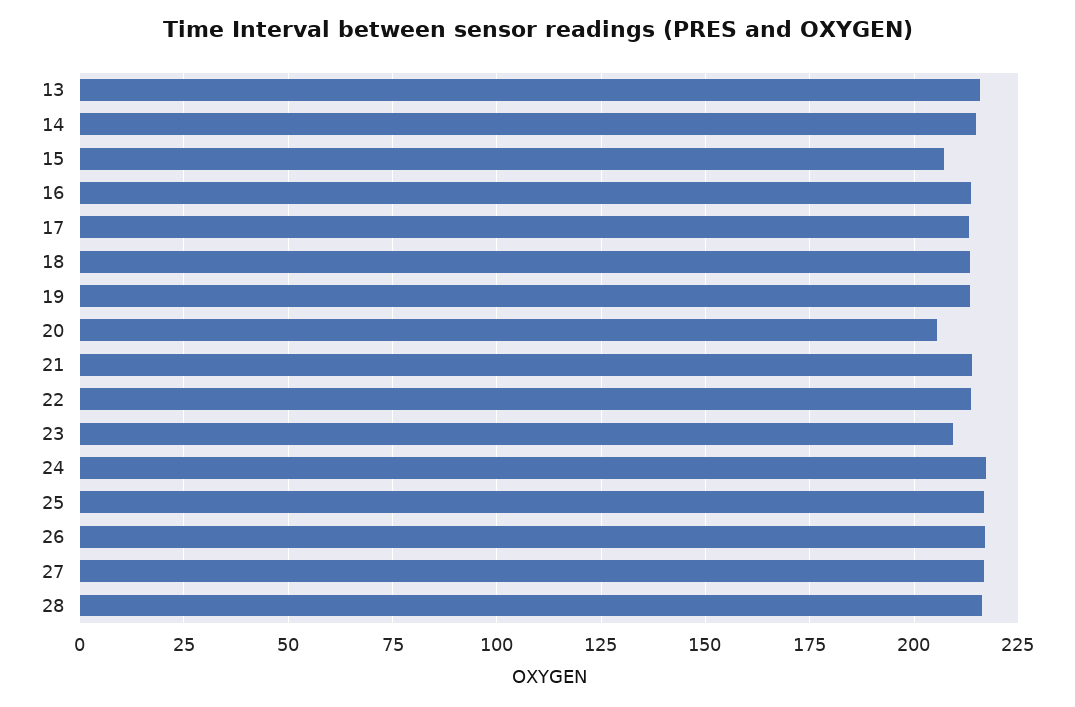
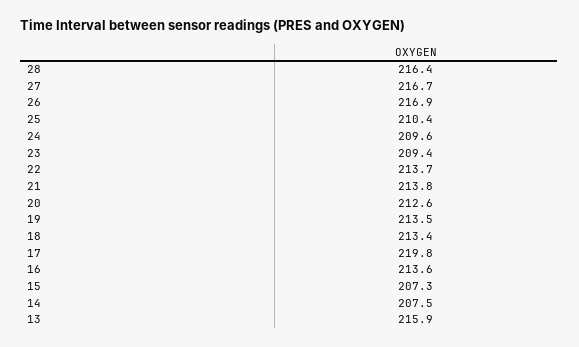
14: 215 -> 207.5
17: 212.5 -> 219.8
20: 205 -> 212.6
24: 217.5 -> 209.6
25: 217.5 -> 210.4

